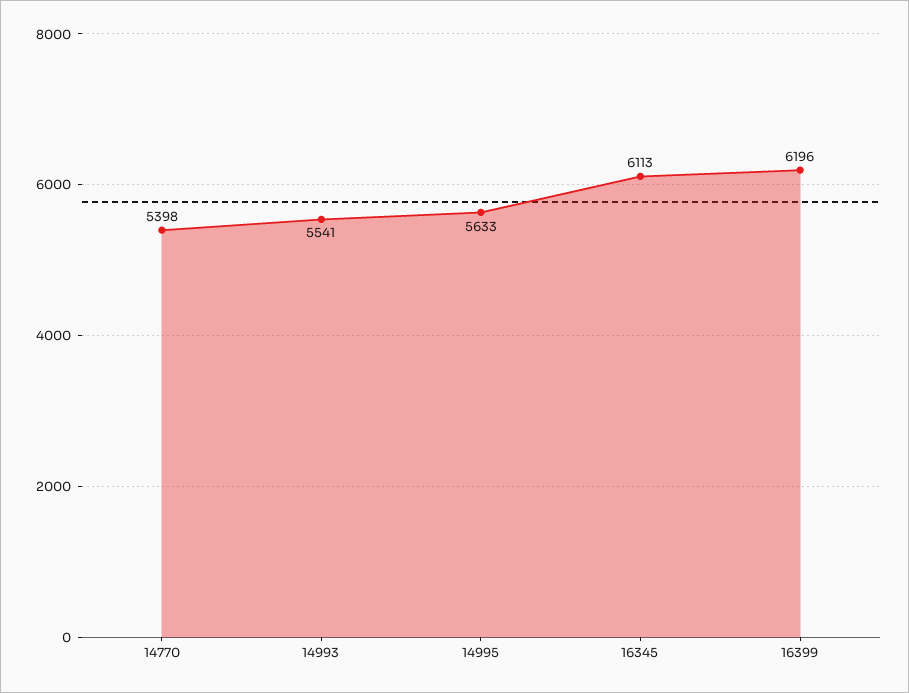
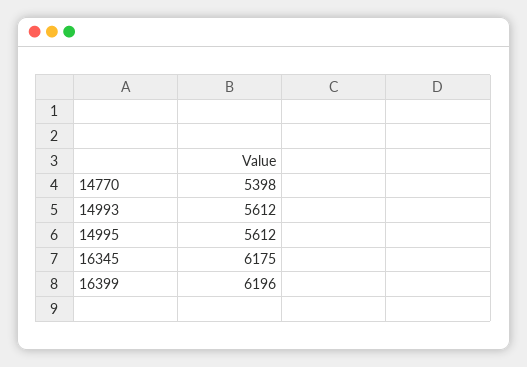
14993: 5541 -> 5612
14995: 5633 -> 5612
16345: 6113 -> 6175

